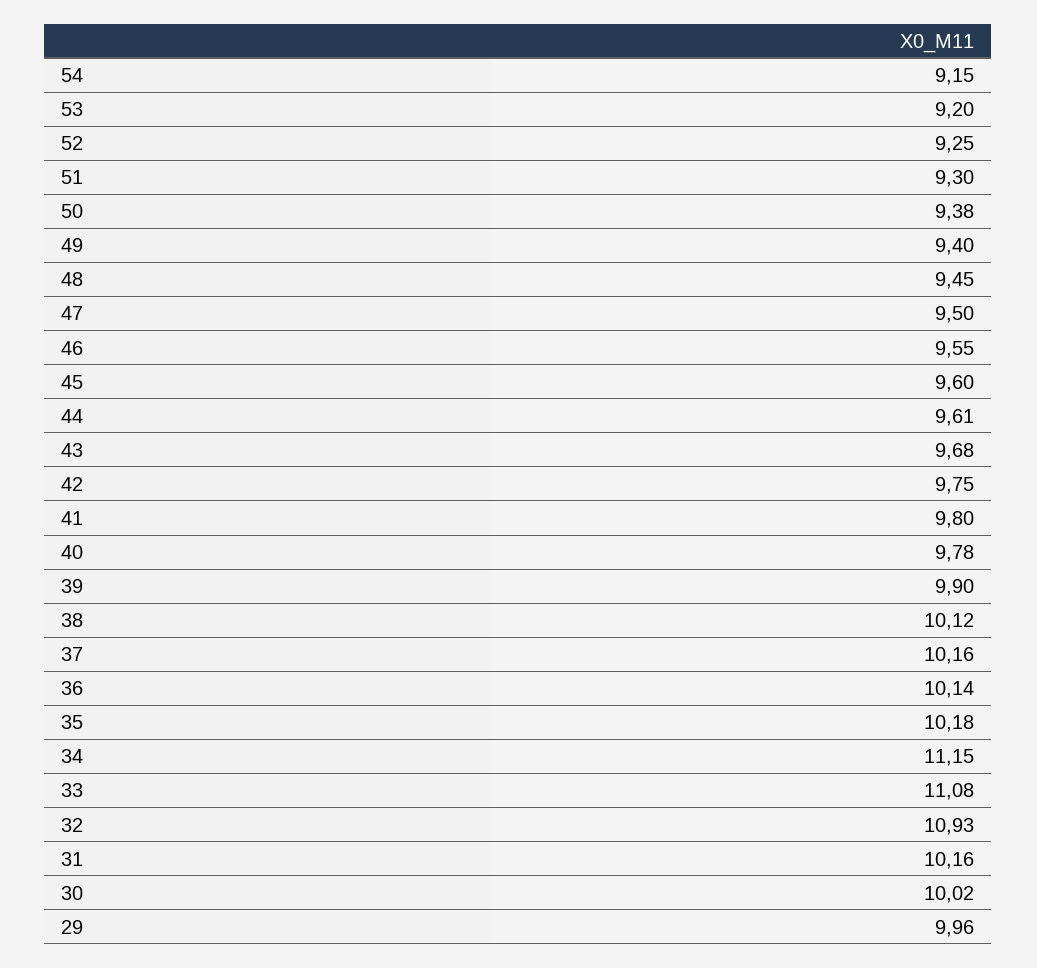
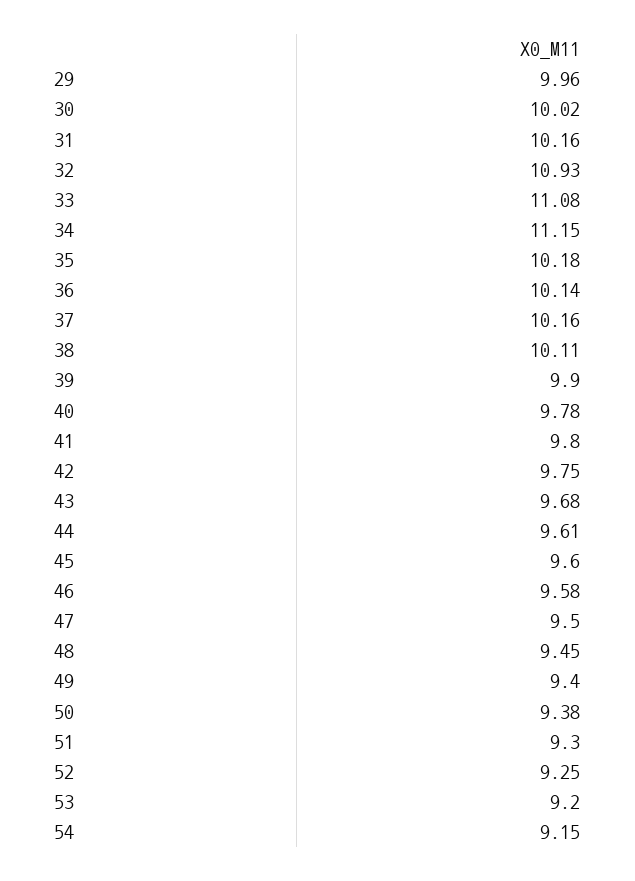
46: 9.55 -> 9.58
38: 10.12 -> 10.11

